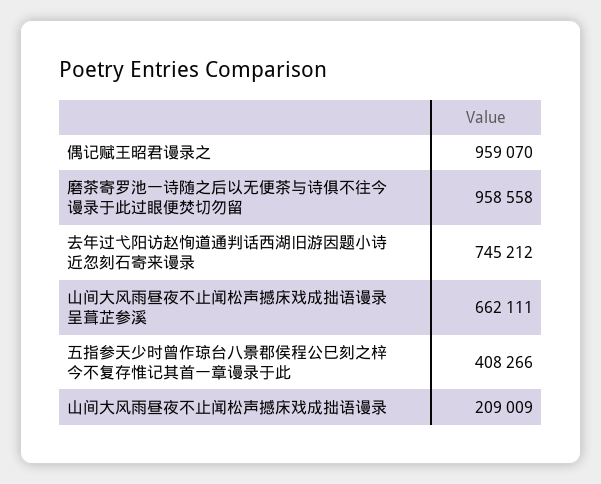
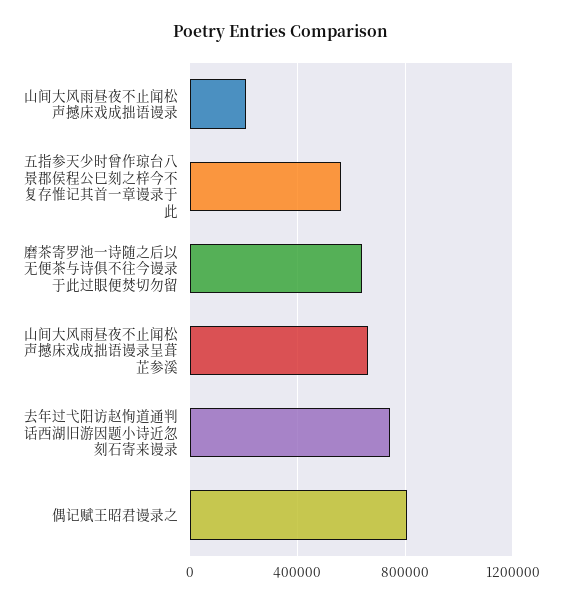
偶记赋王昭君谩录之: 959070 -> 800000
磨茶寄罗池一诗随之后以无便茶与诗俱不往今谩录于此过眼便焚切勿留: 958558 -> 650000
五指参天少时曾作琼台八景郡侯程公巳刻之梓今不复存惟记其首一章谩录于此: 408266 -> 550000

